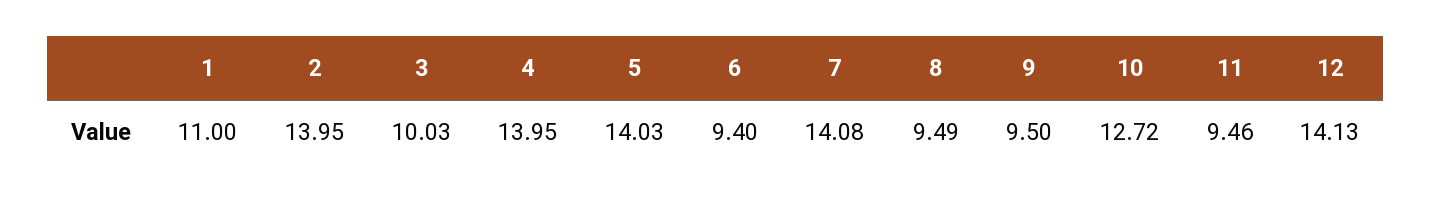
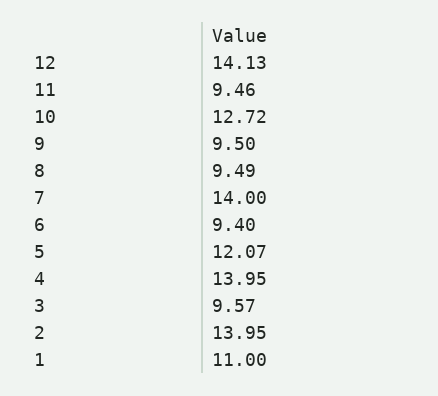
3: 10.03 -> 9.57
5: 14.03 -> 12.07
7: 14.08 -> 14

